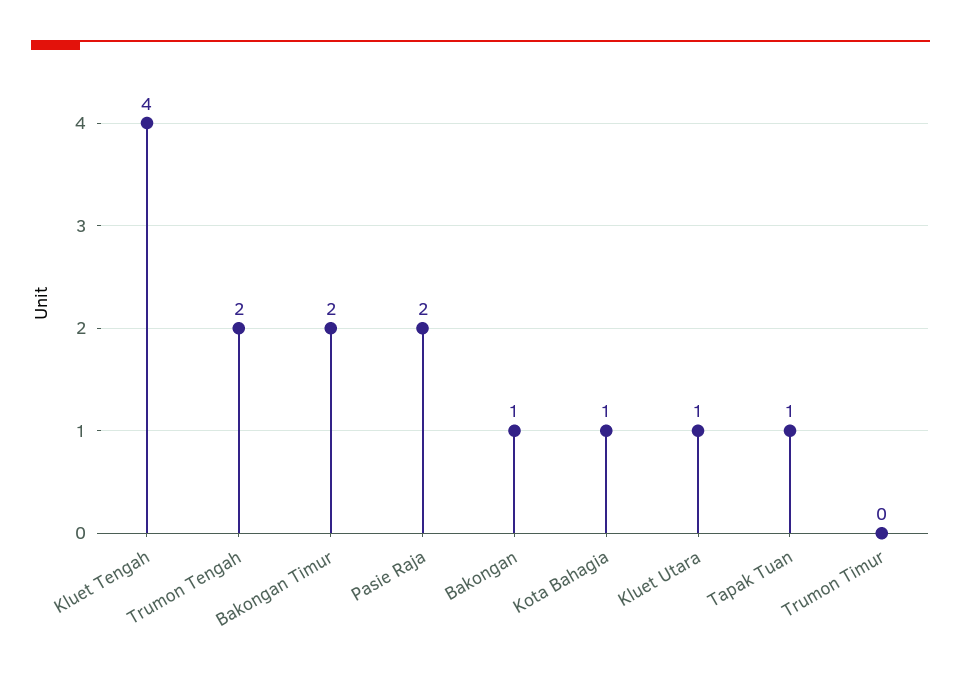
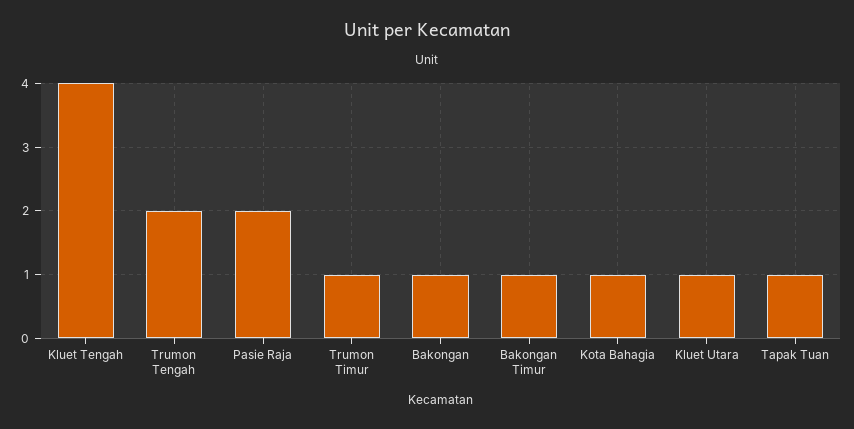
Bakongan Timur: 2 -> 1
Trumon Timur: 0 -> 1

